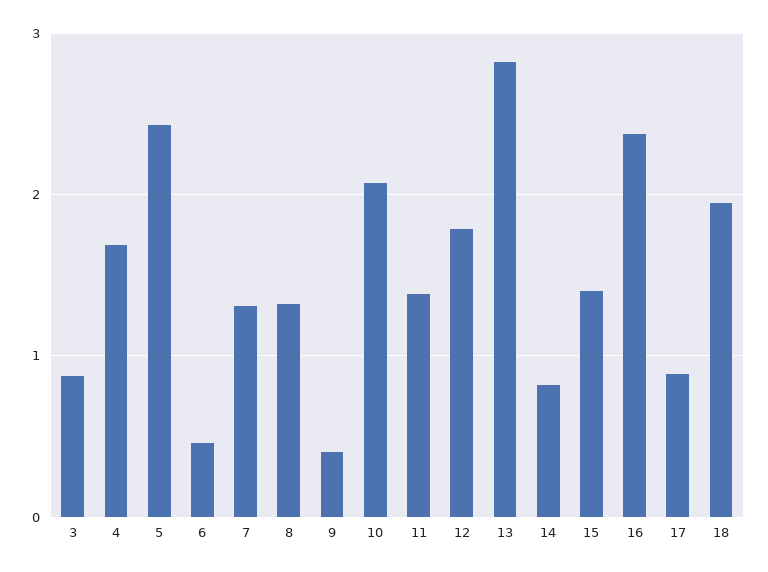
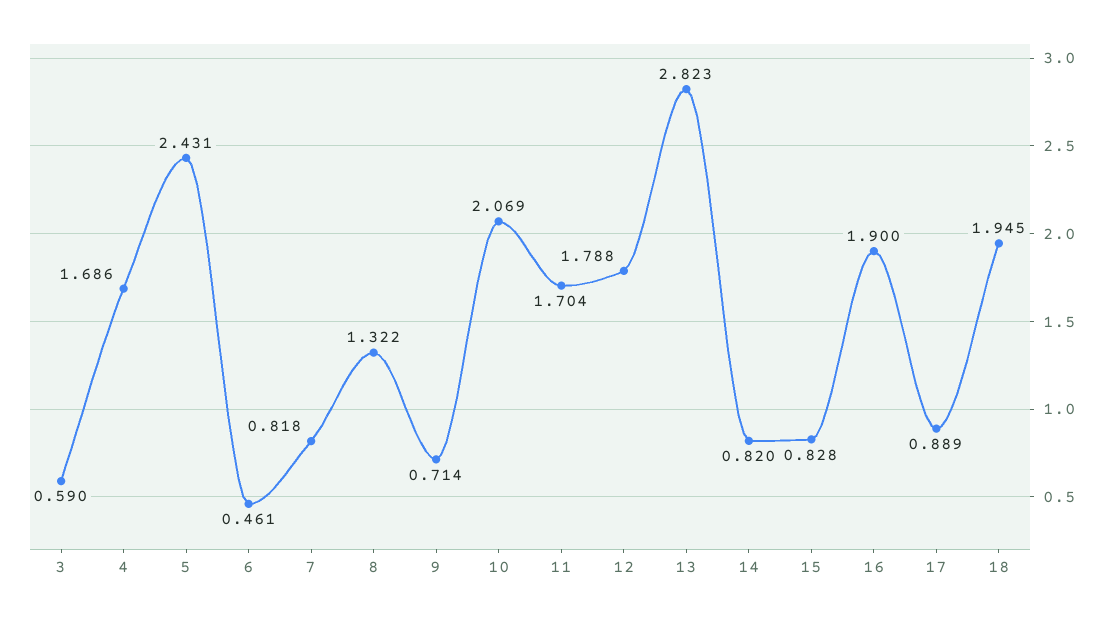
3: 0.9 -> 0.59
7: 1.3 -> 0.818
9: 0.4 -> 0.714
11: 1.4 -> 1.704
15: 1.4 -> 0.828
16: 2.4 -> 1.9

